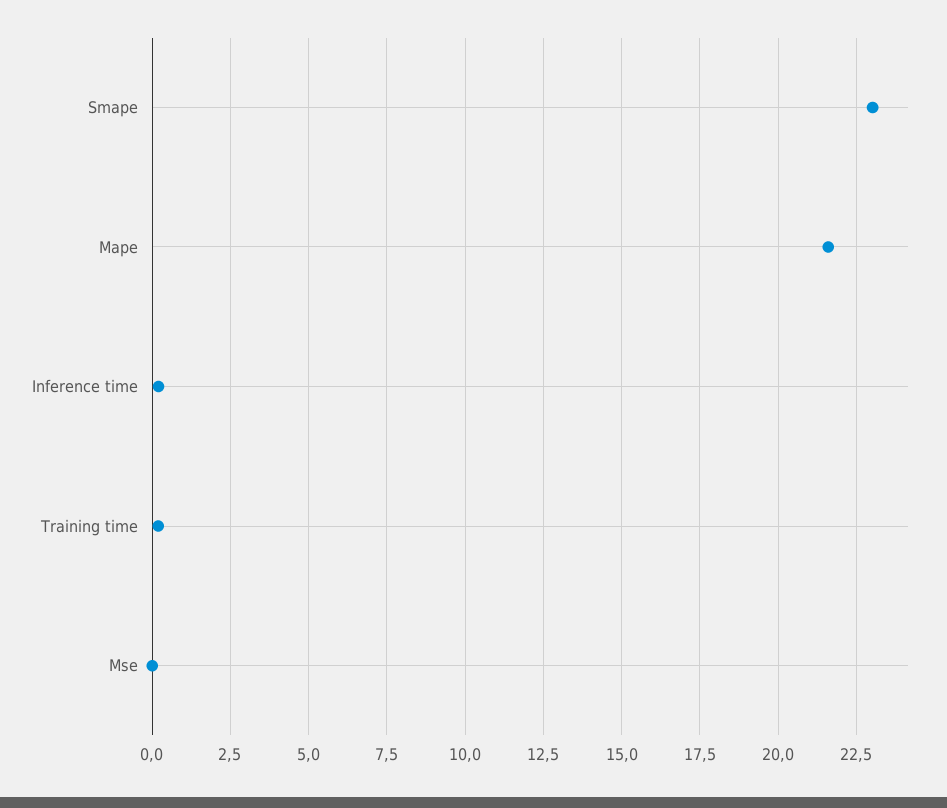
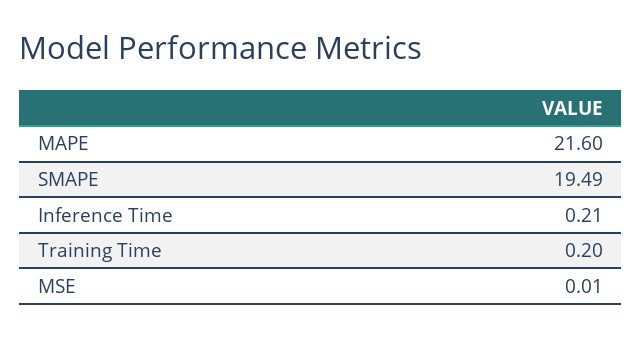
Smape: 23 -> 19.49

